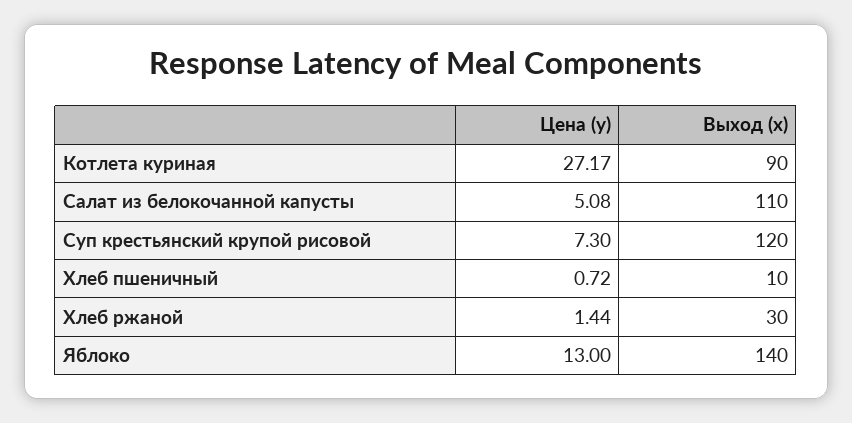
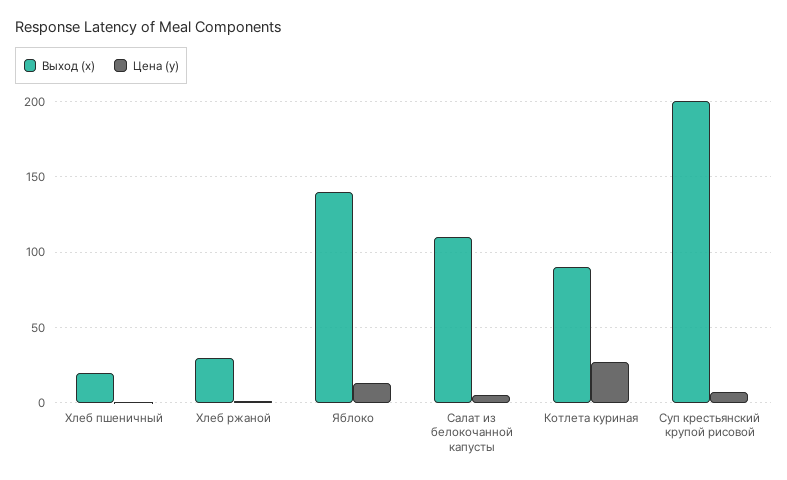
Выход (x), Суп крестьянский крупой рисовой: 120 -> 200
Выход (x), Хлеб пшеничный: 10 -> 20

